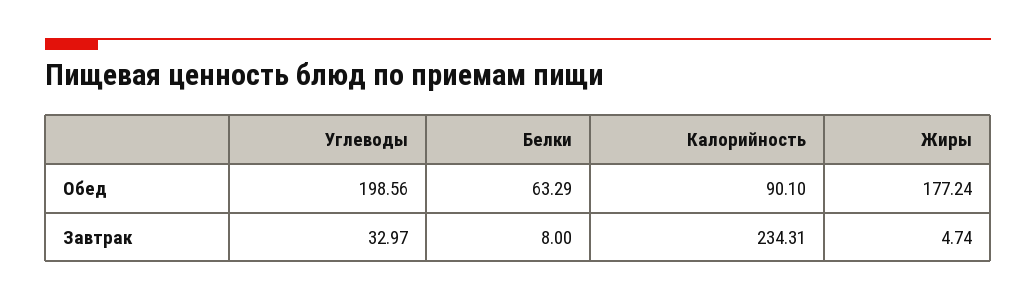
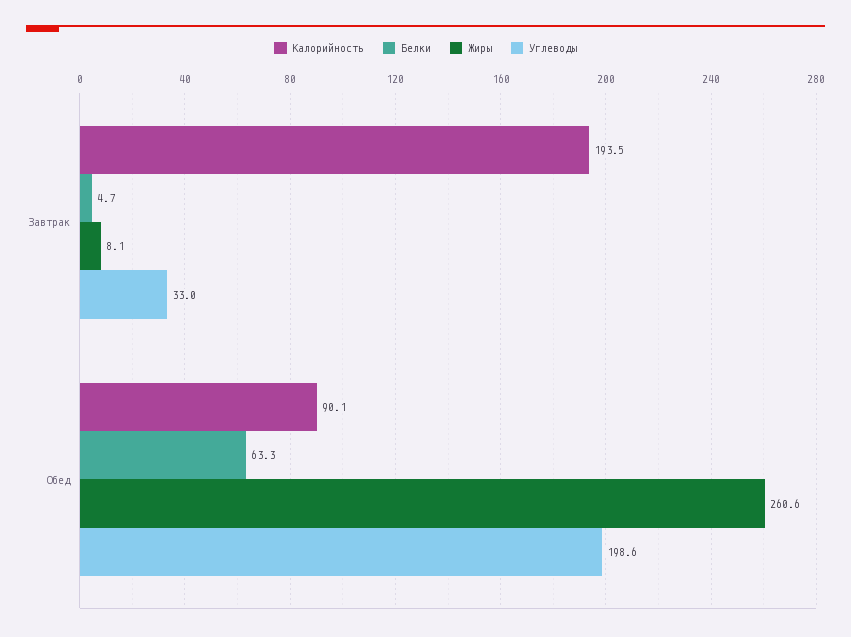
Жиры, Обед: 177.24 -> 260.6
Белки, Завтрак: 8 -> 4.7
Калорийность, Завтрак: 234.31 -> 193.5
Жиры, Завтрак: 4.74 -> 8.1

